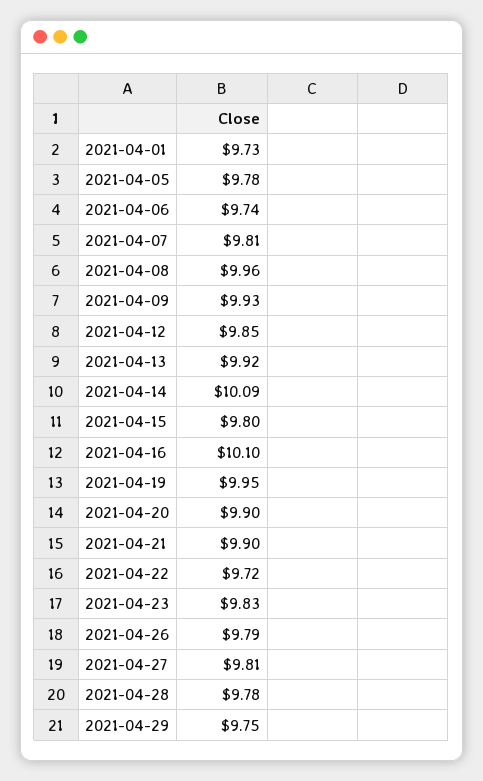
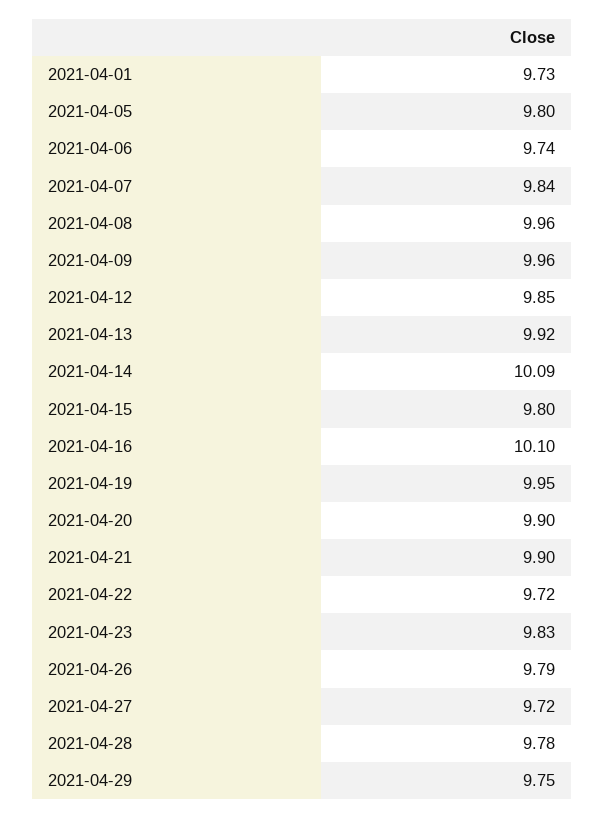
2021-04-05: 9.78 -> 9.8
2021-04-07: 9.81 -> 9.84
2021-04-09: 9.93 -> 9.96
2021-04-27: 9.81 -> 9.72

